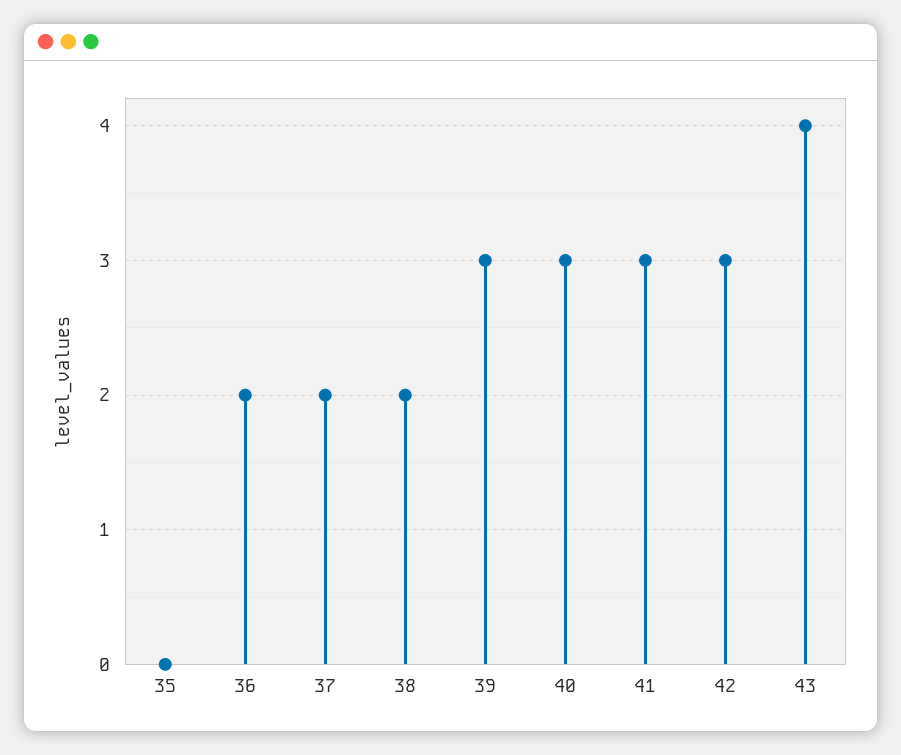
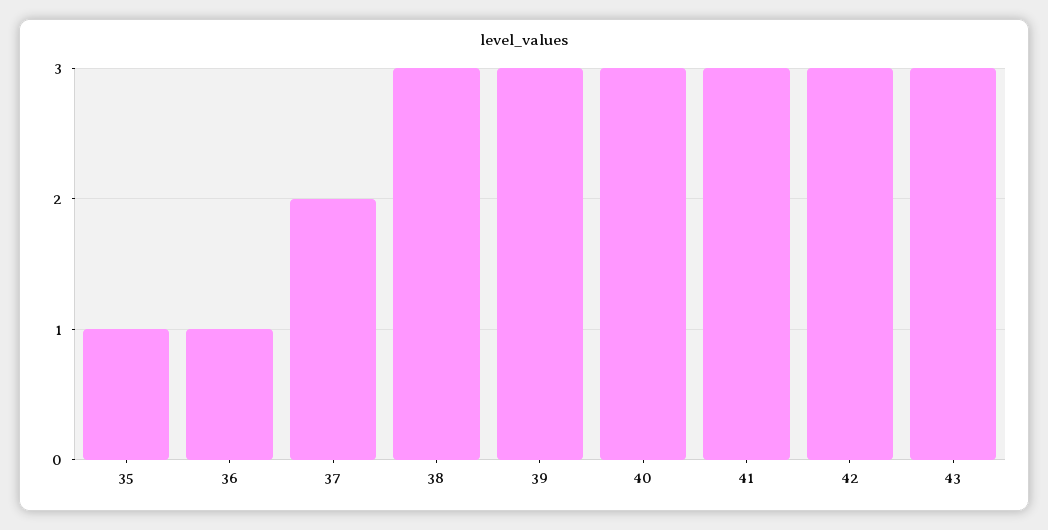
35: 0 -> 1
36: 2 -> 1
38: 2 -> 3
43: 4 -> 3

